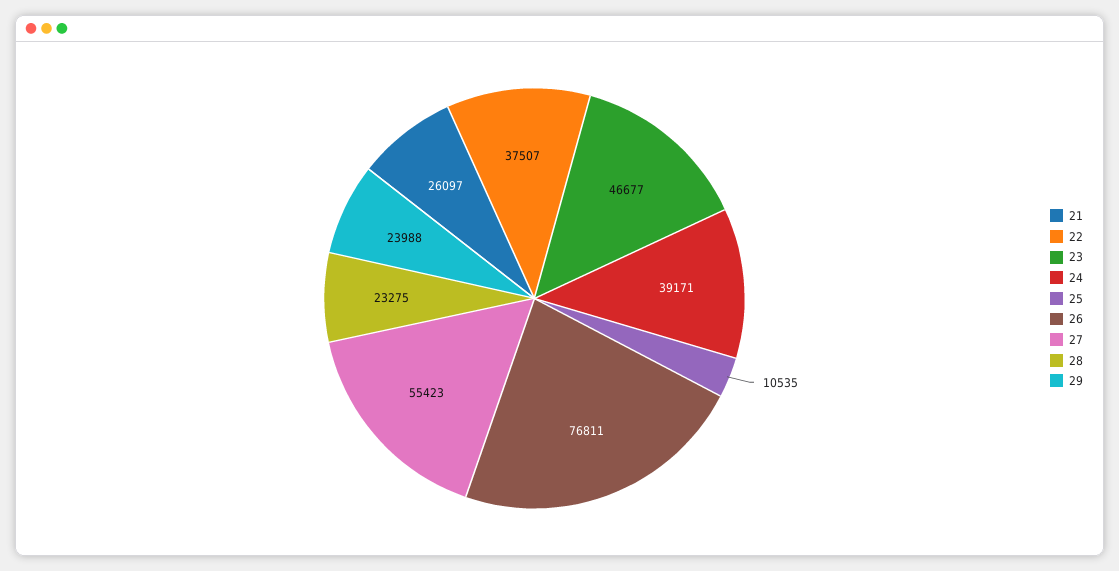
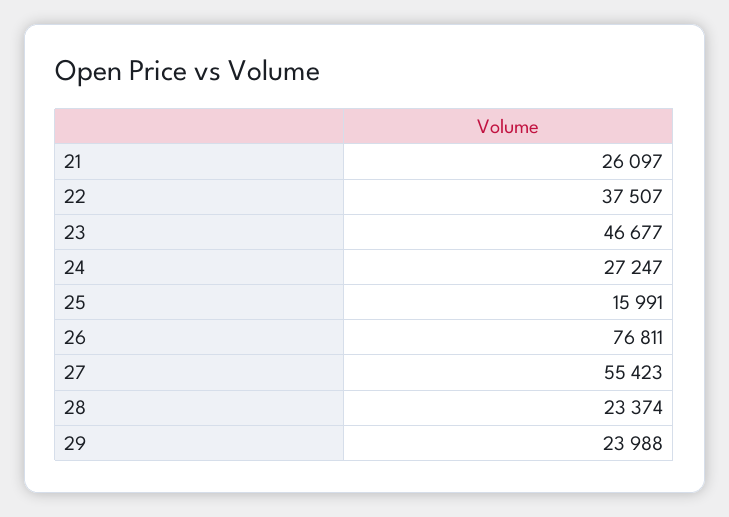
24: 39171 -> 27247
25: 10535 -> 15991
28: 23275 -> 23374

